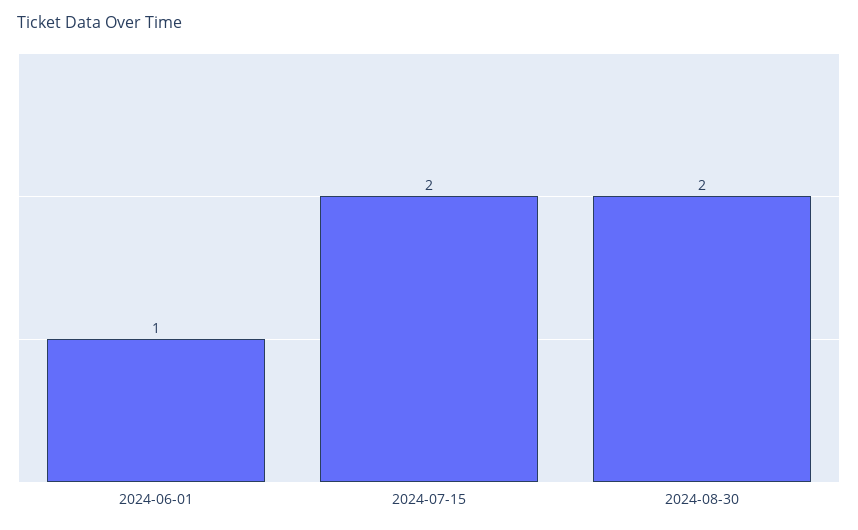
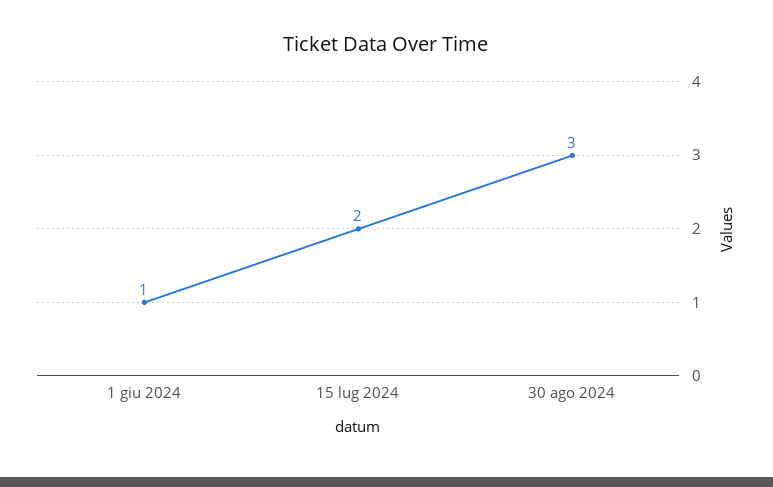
2024-08-30: 2 -> 3

